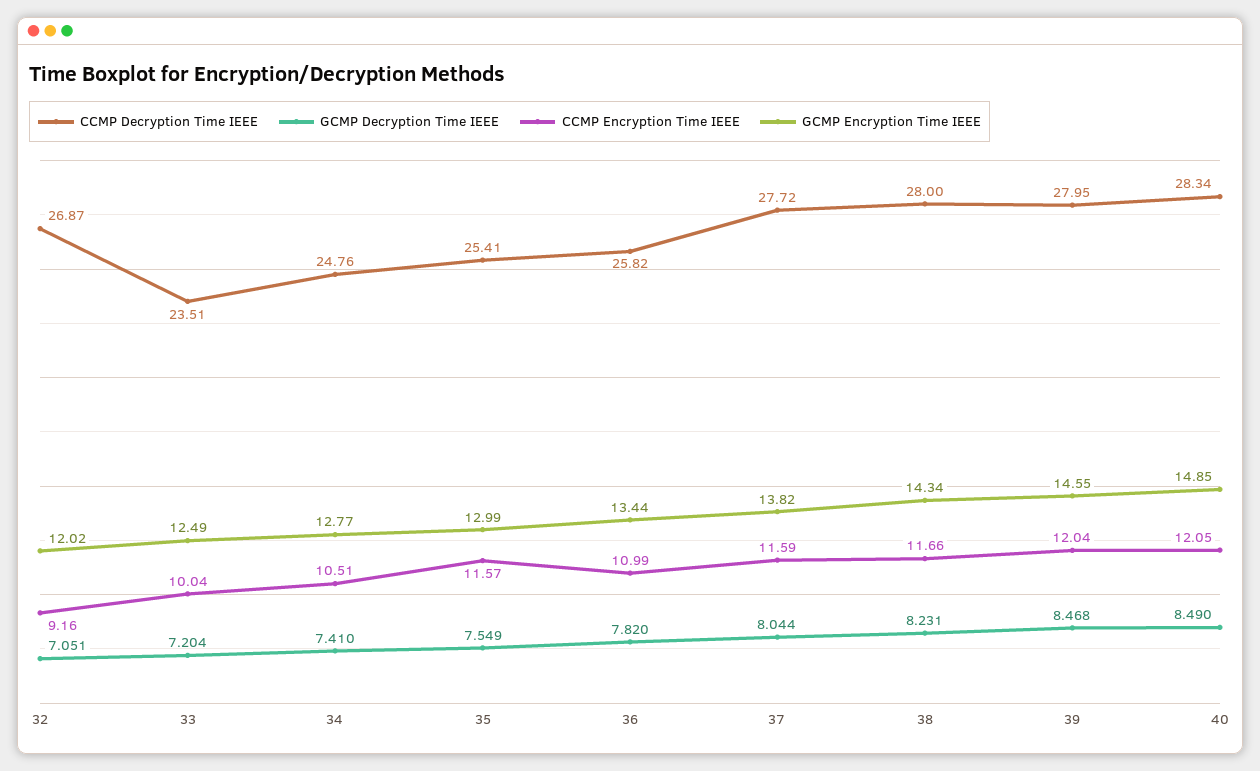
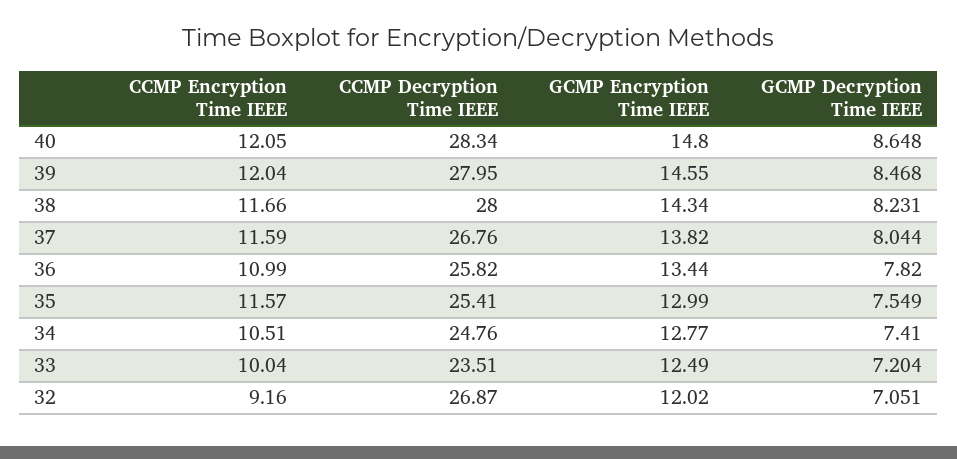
CCMP Decryption Time IEEE, 37: 27.72 -> 26.76
GCMP Decryption Time IEEE, 40: 8.49 -> 8.648
GCMP Encryption Time IEEE, 40: 14.85 -> 14.8

